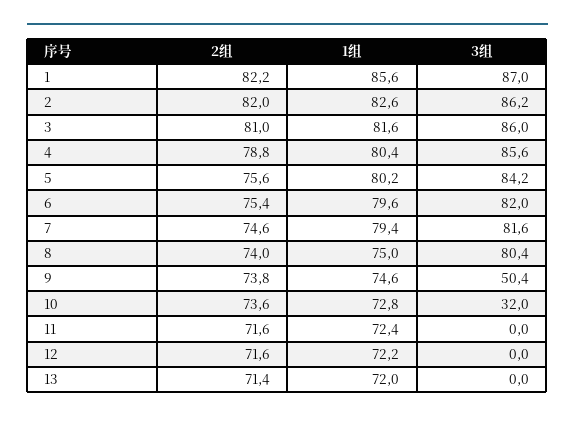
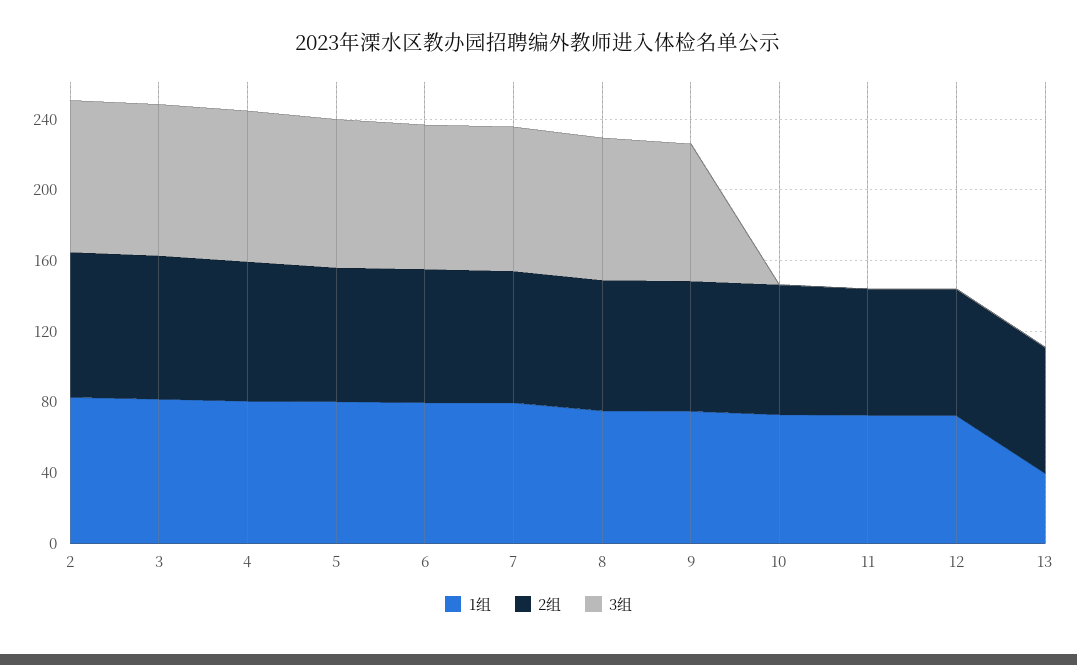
2组, 1: 82.2 -> none
1组, 1: 85.6 -> none
3组, 1: 87 -> none
3组, 9: 50.4 -> 80
3组, 10: 32 -> 0
1组, 13: 72 -> 40

